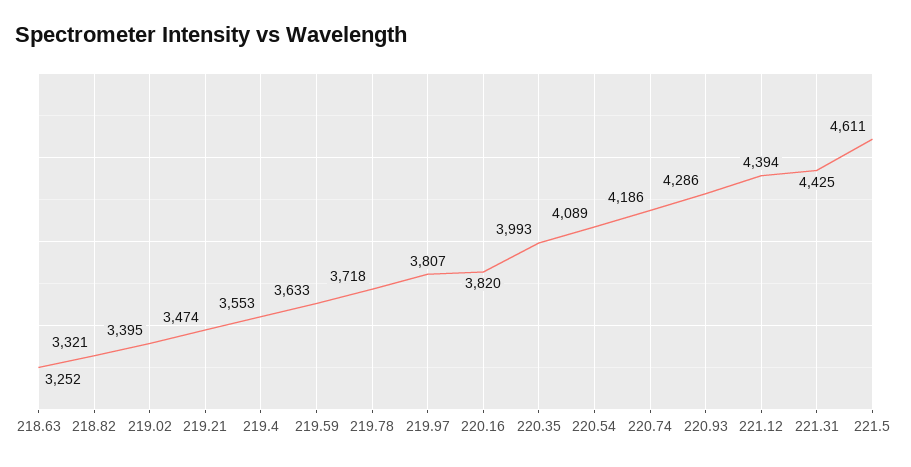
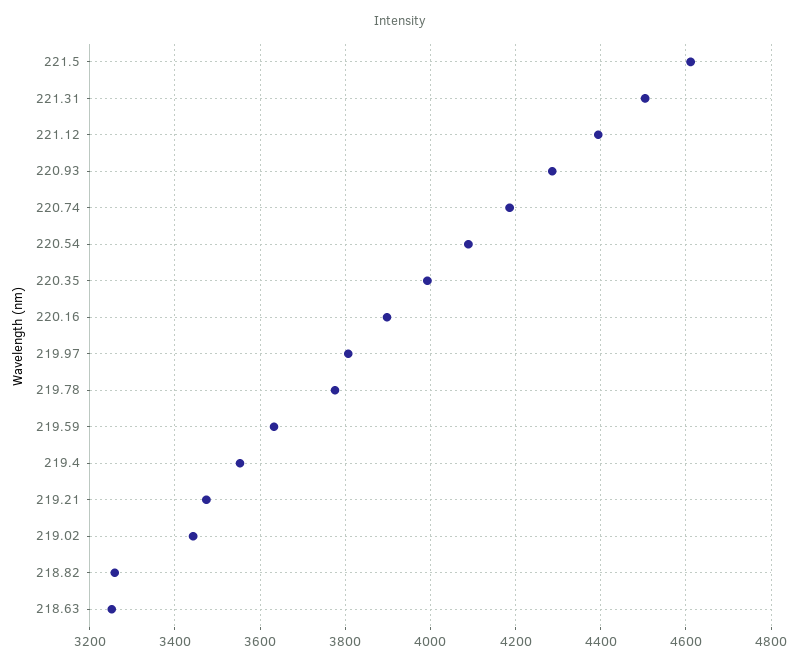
218.82: 3321 -> 3260
219.02: 3395 -> 3440
219.78: 3718 -> 3780
220.16: 3820 -> 3900
221.31: 4425 -> 4500

